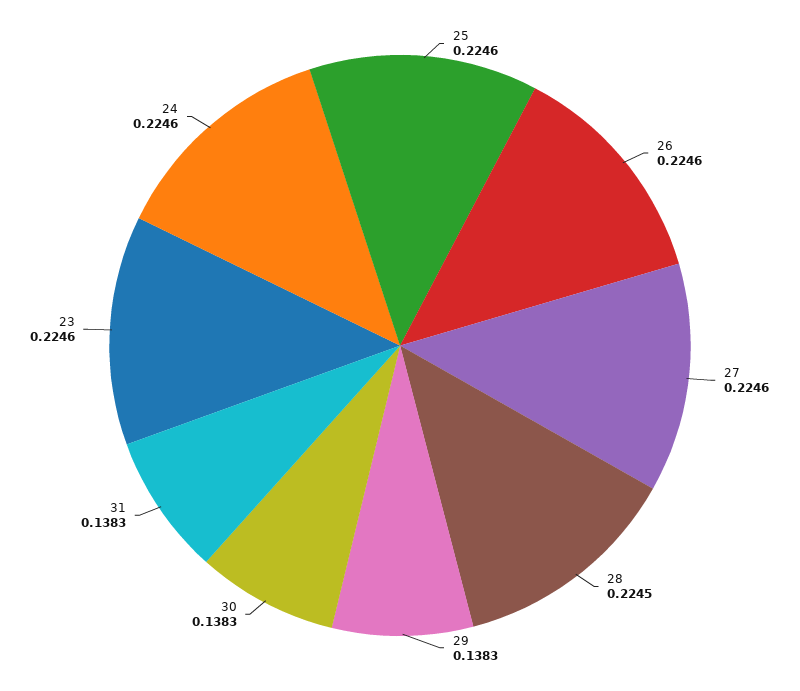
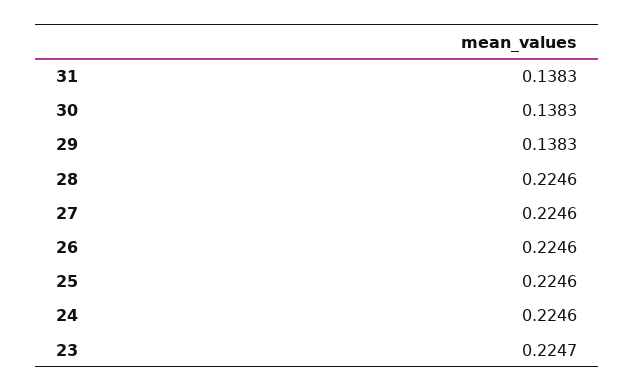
28: 0.2245 -> 0.2246
23: 0.2246 -> 0.2247

